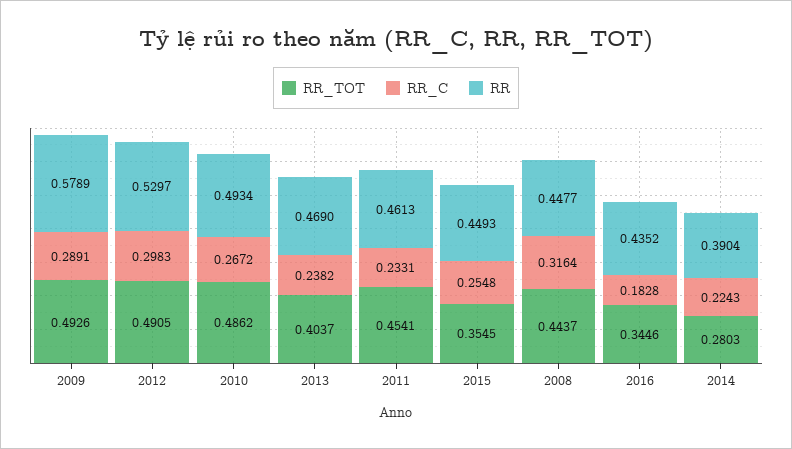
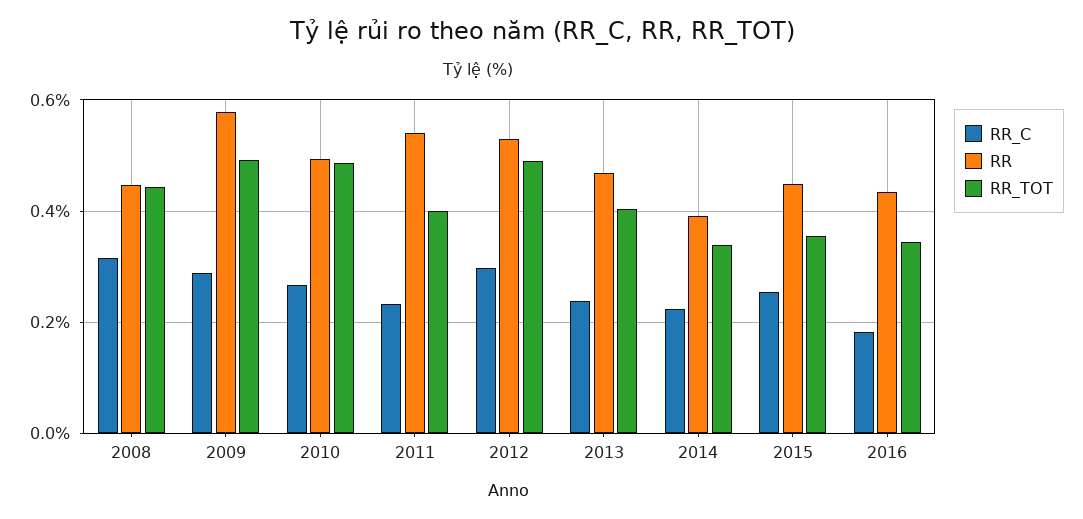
RR_TOT, 2011: 0.4541 -> 0.4
RR, 2011: 0.4613 -> 0.54
RR_TOT, 2014: 0.2803 -> 0.34

